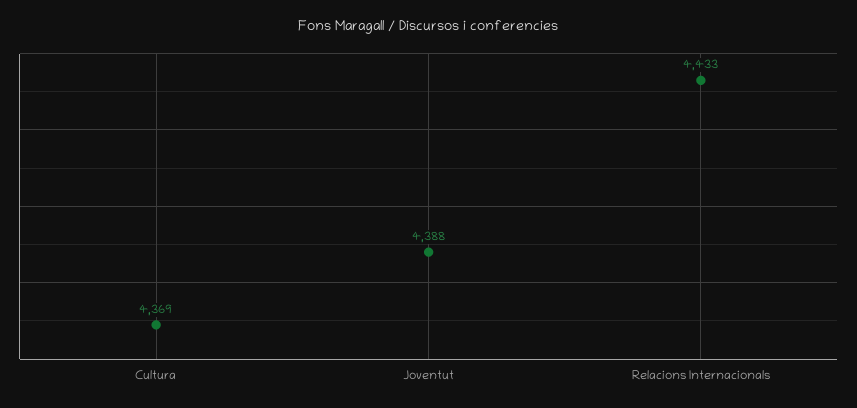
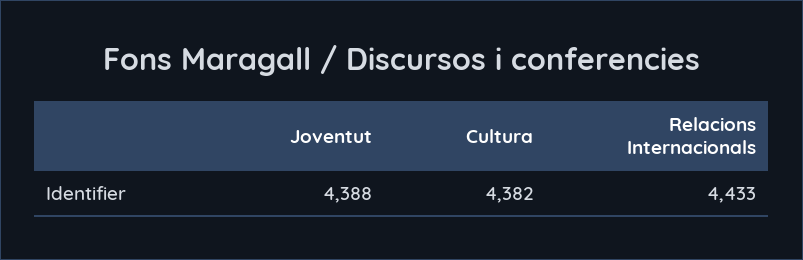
Cultura: 4369 -> 4382

